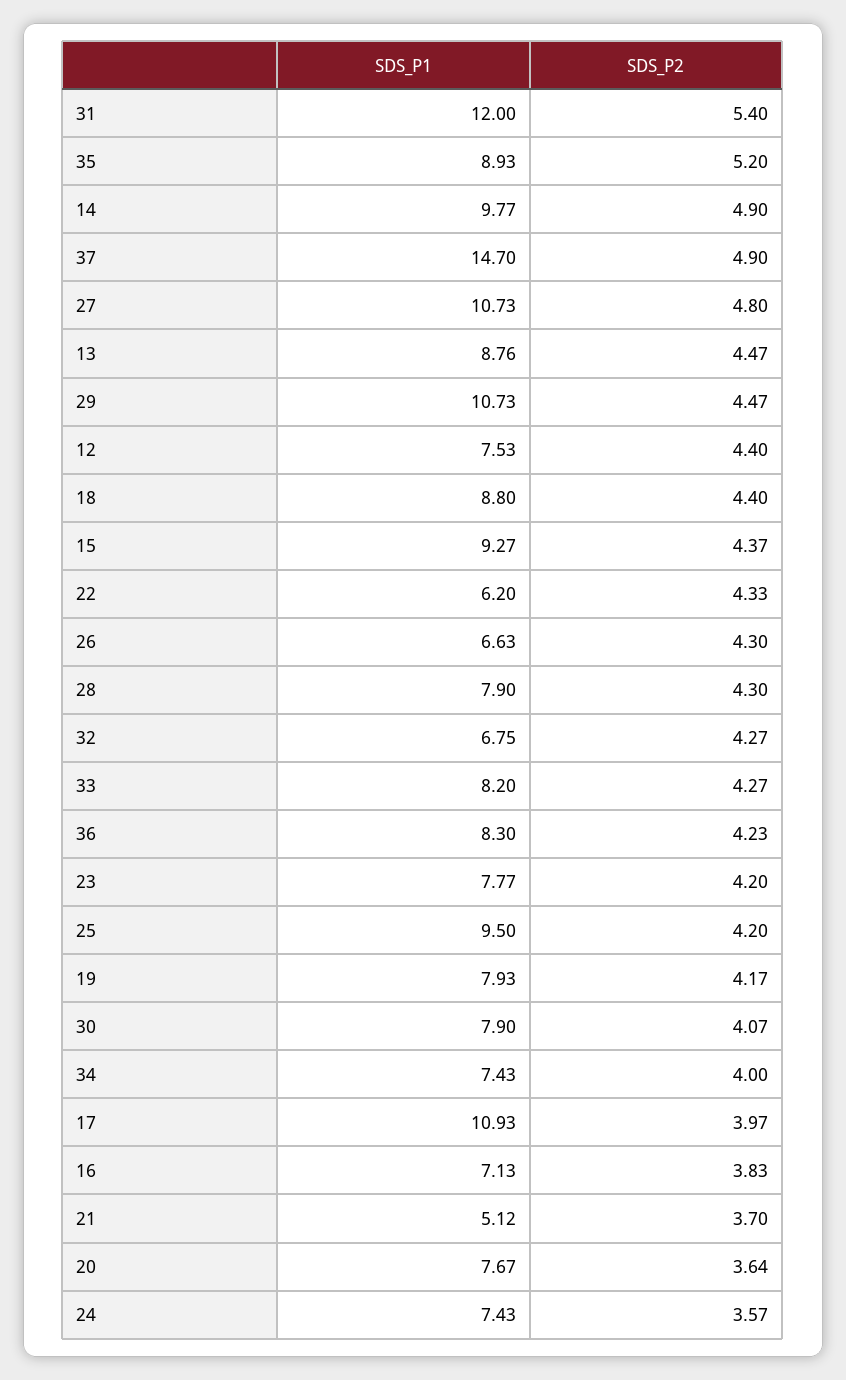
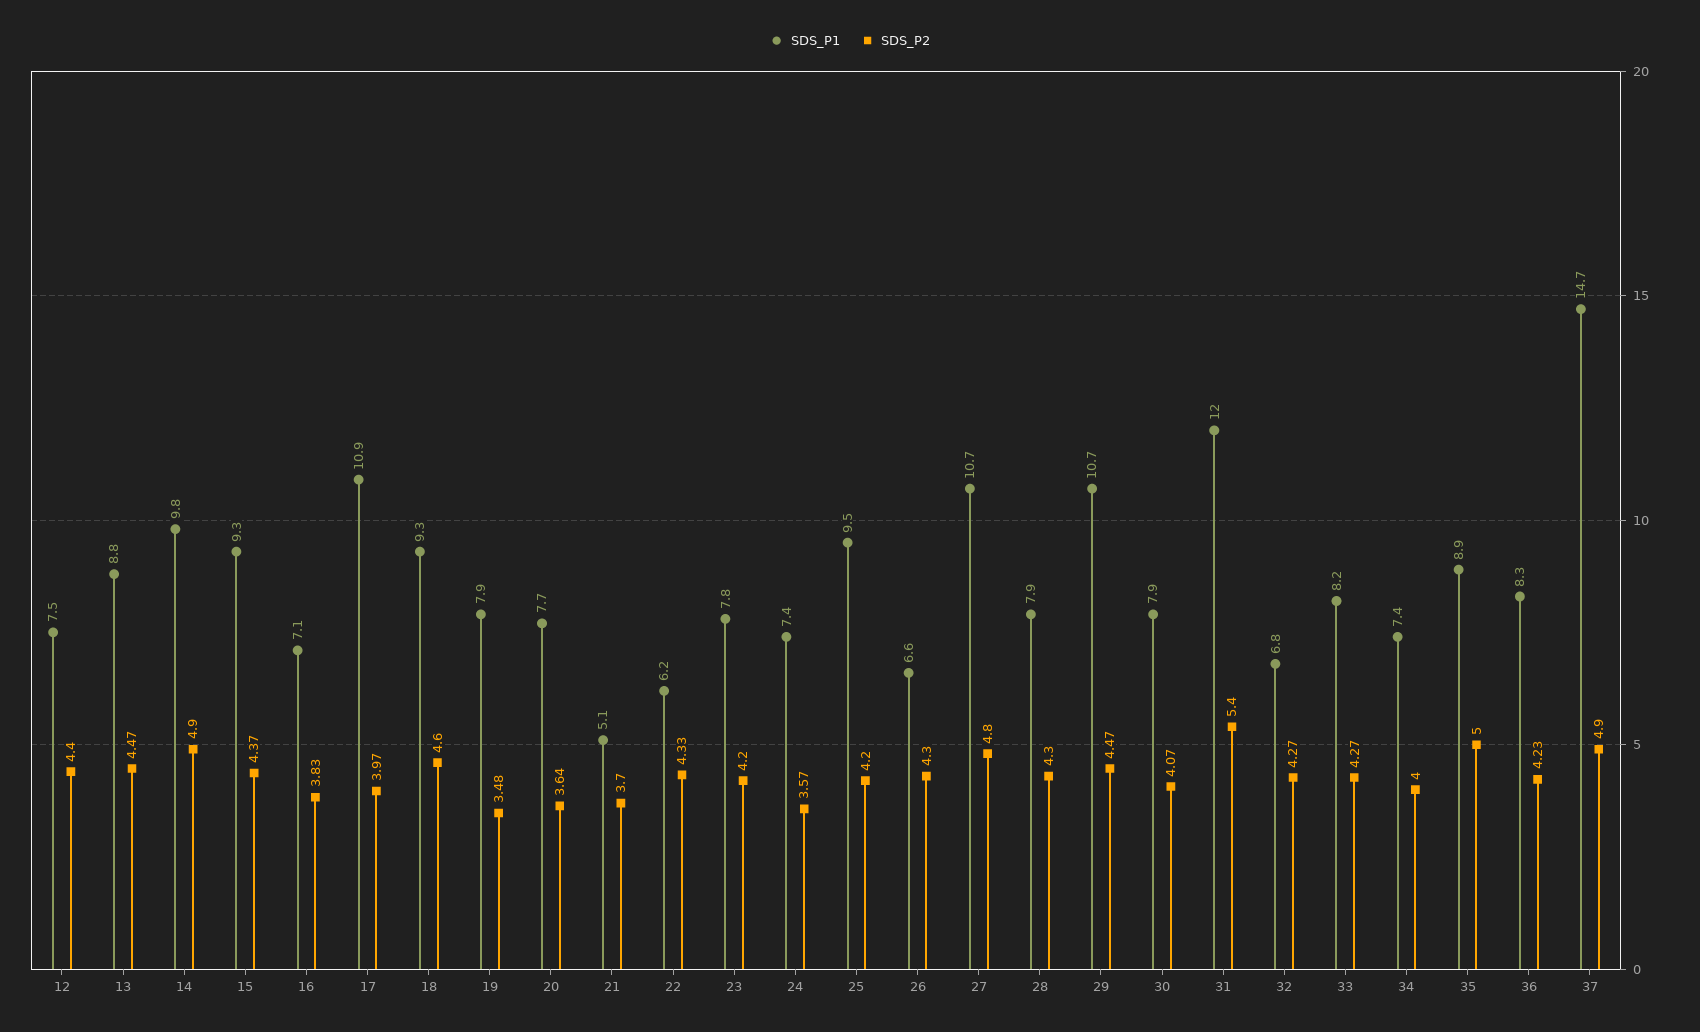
SDS_P2, 35: 5.2 -> 5
SDS_P1, 18: 8.8 -> 9.3
SDS_P2, 18: 4.4 -> 4.6
SDS_P2, 19: 4.17 -> 3.48

